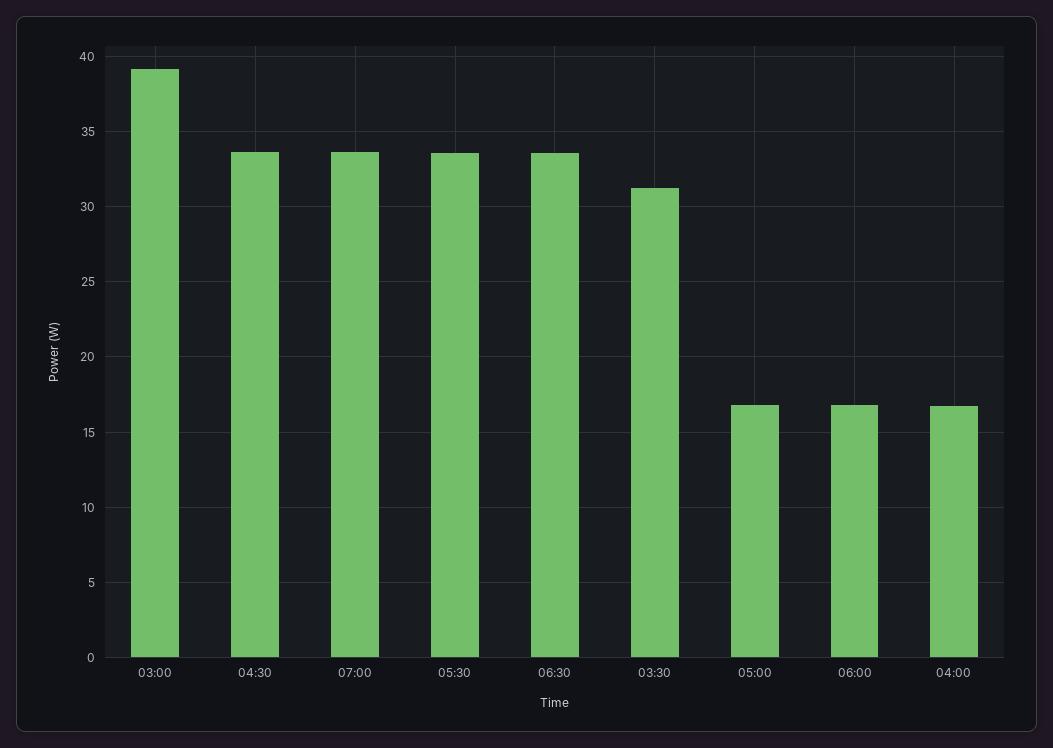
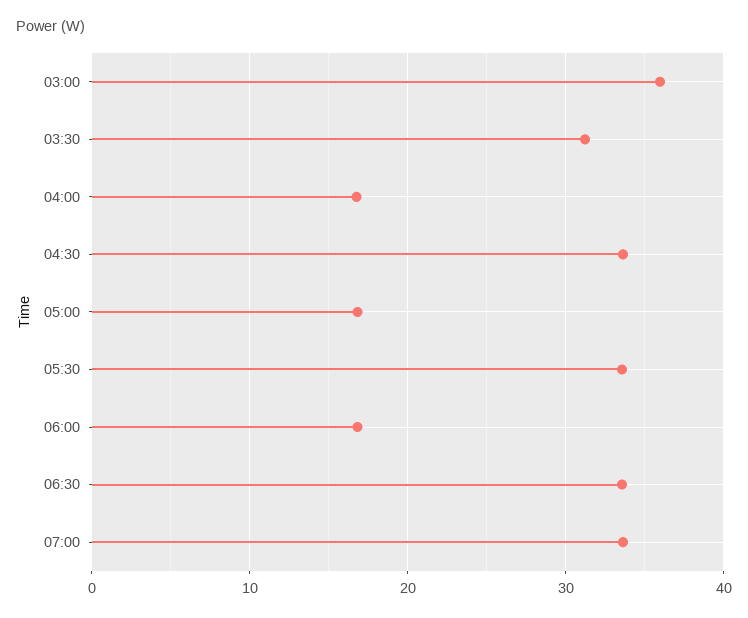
03:00: 39 -> 36

